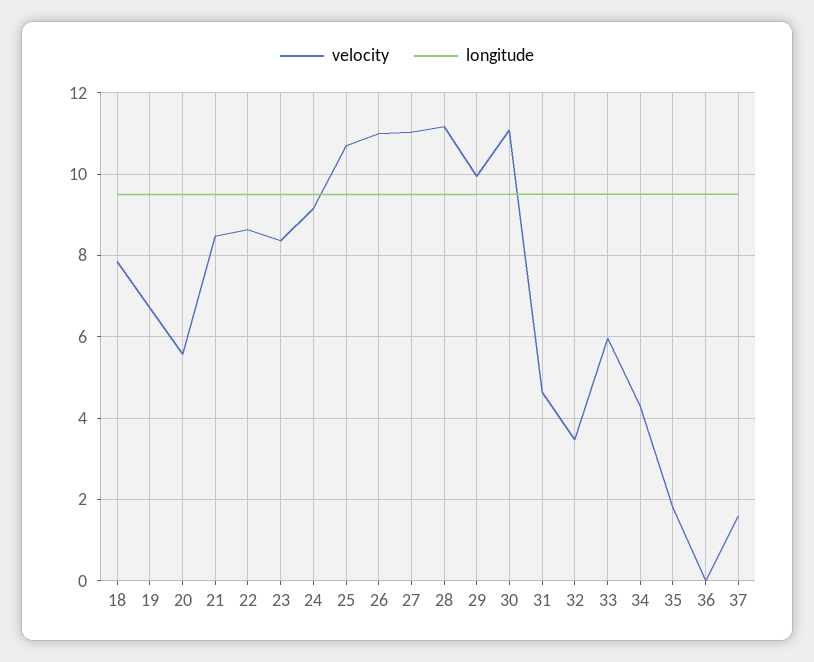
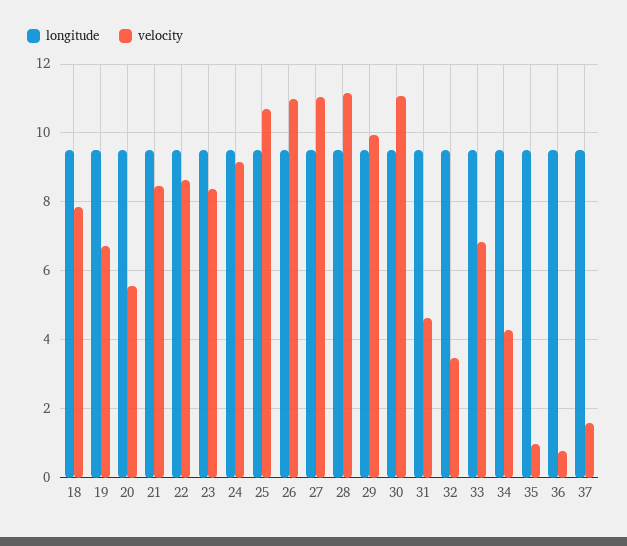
velocity, 33: 6 -> 6.8
velocity, 35: 1.8 -> 1
velocity, 36: 0 -> 0.8

